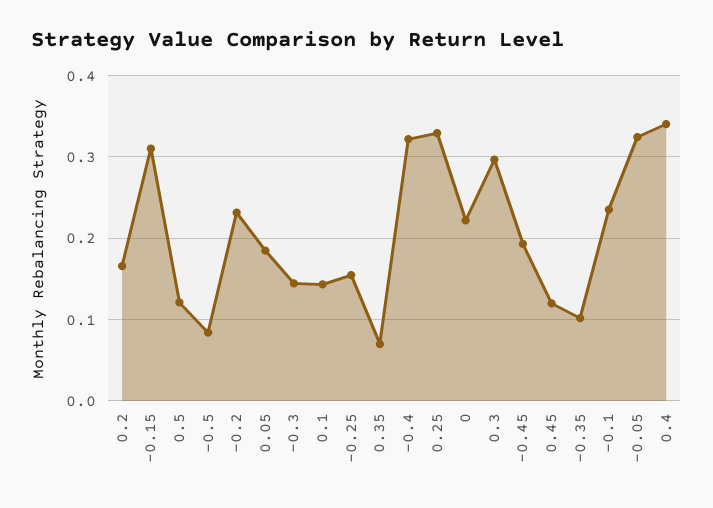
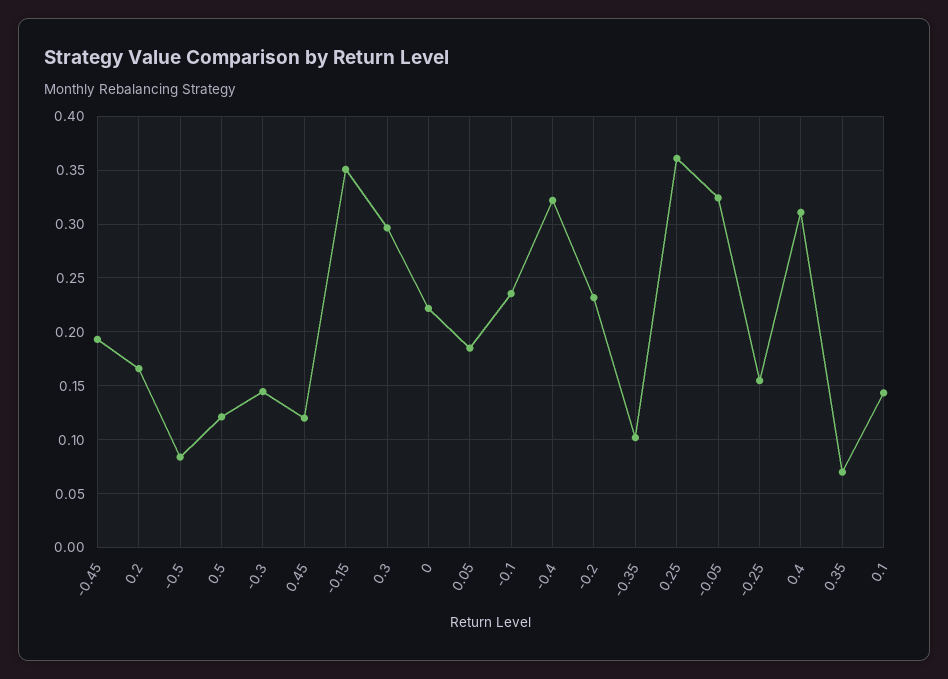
-0.15: 0.31 -> 0.35
0.25: 0.33 -> 0.36
0.4: 0.34 -> 0.31

